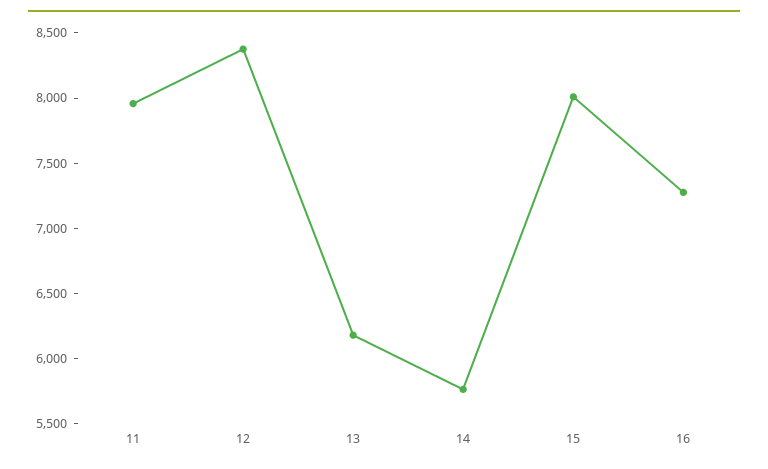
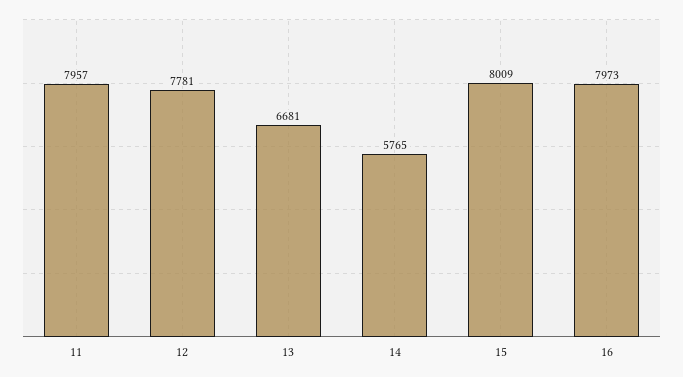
12: 8400 -> 7781
13: 6200 -> 6681
16: 7300 -> 7973

